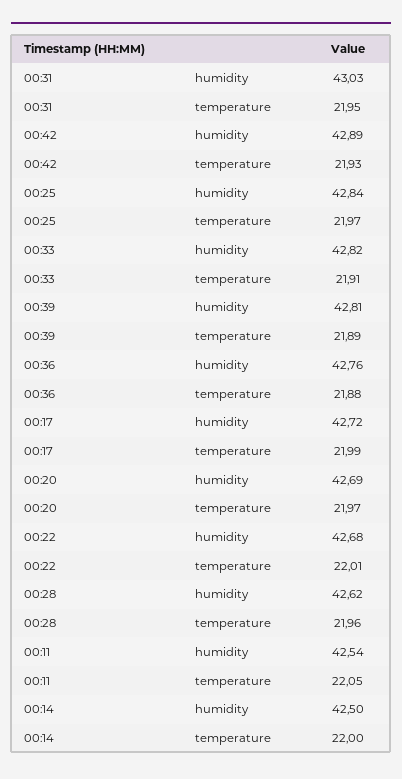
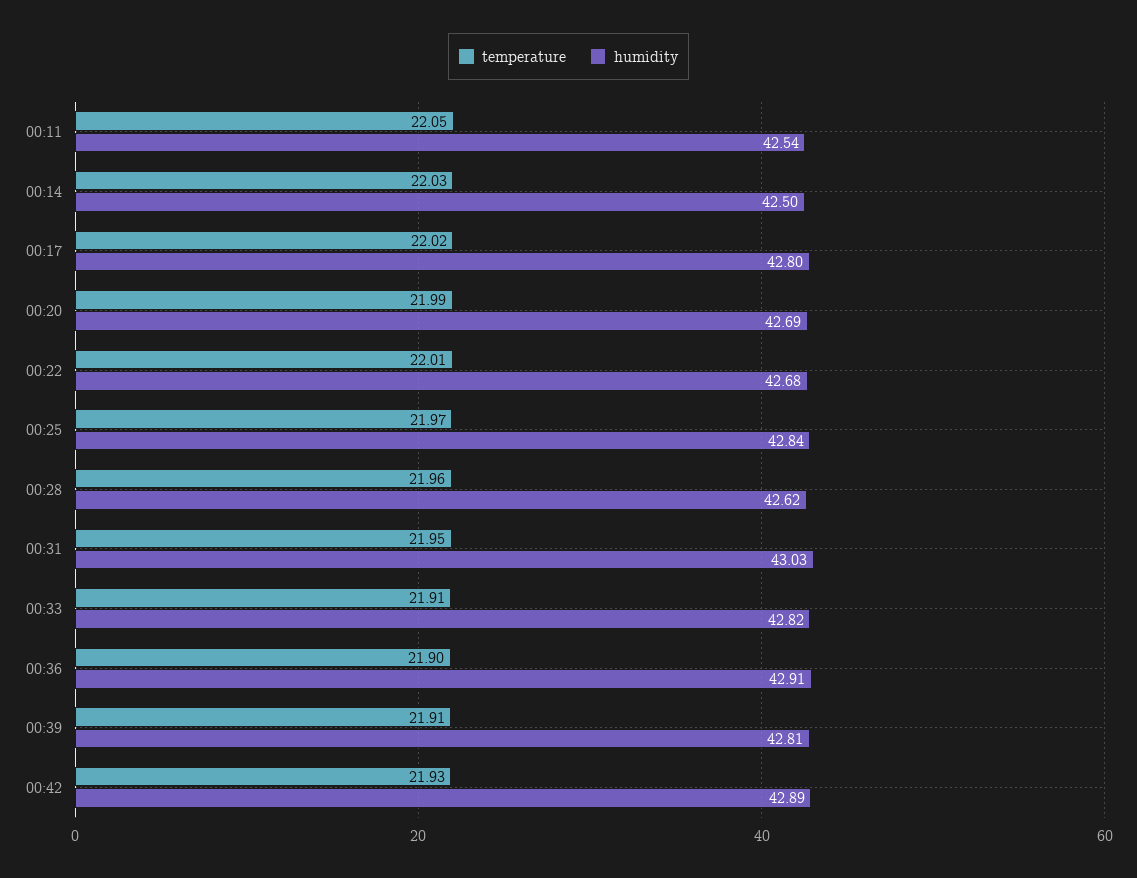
temperature, 00:39: 21.89 -> 21.91
humidity, 00:36: 42.76 -> 42.91
temperature, 00:36: 21.88 -> 21.9
humidity, 00:17: 42.72 -> 42.8
temperature, 00:17: 21.99 -> 22.02
temperature, 00:20: 21.97 -> 21.99
temperature, 00:14: 22 -> 22.03

